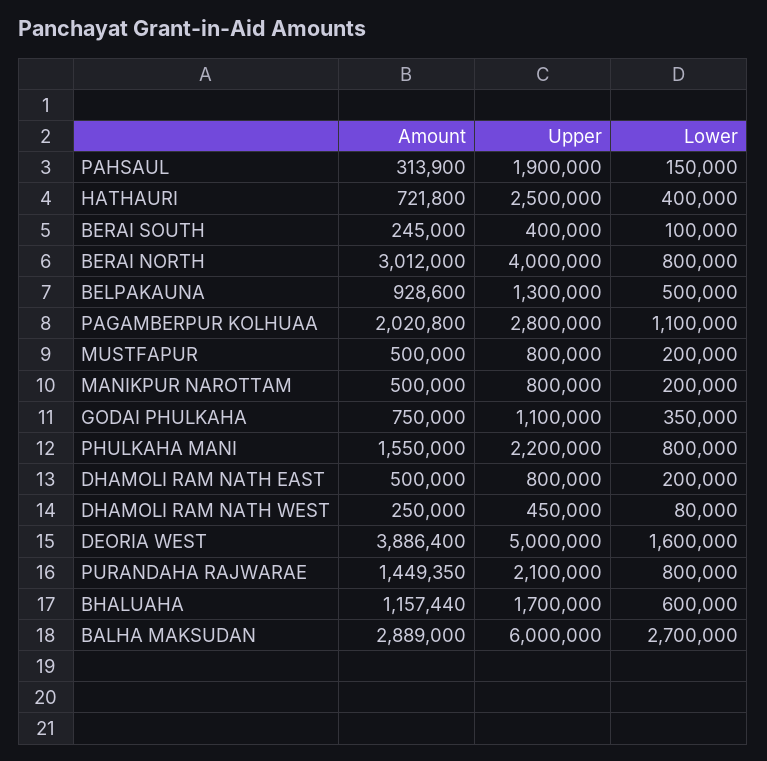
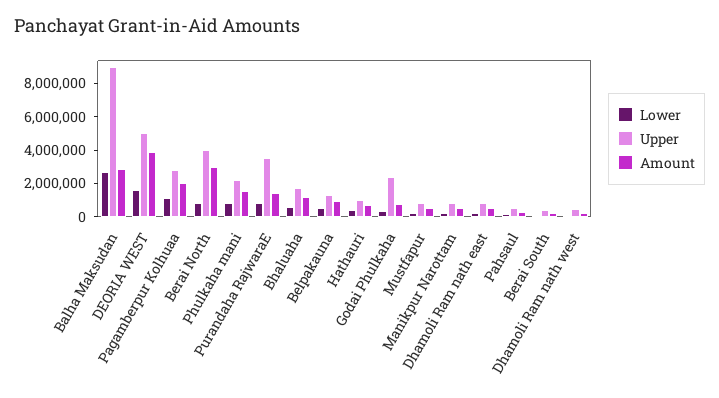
Upper, PAHSAUL: 1900000 -> 500000
Upper, HATHAURI: 2500000 -> 1000000
Upper, GODAI PHULKAHA: 1100000 -> 2500000
Upper, PURANDAHA RAJWARAE: 2100000 -> 3500000
Upper, BALHA MAKSUDAN: 6000000 -> 9000000

